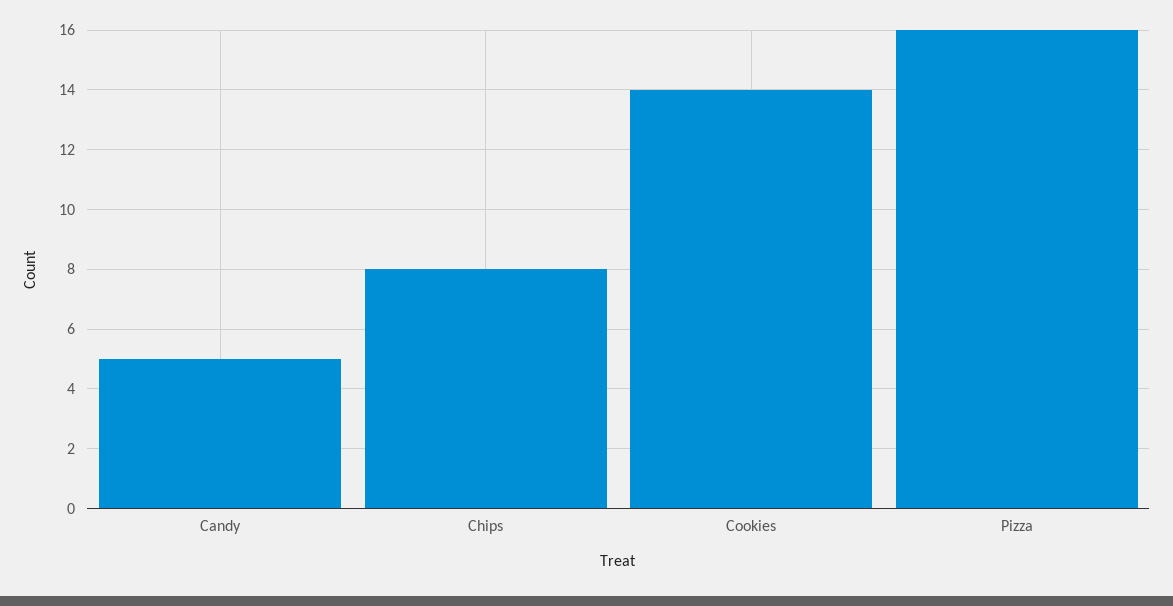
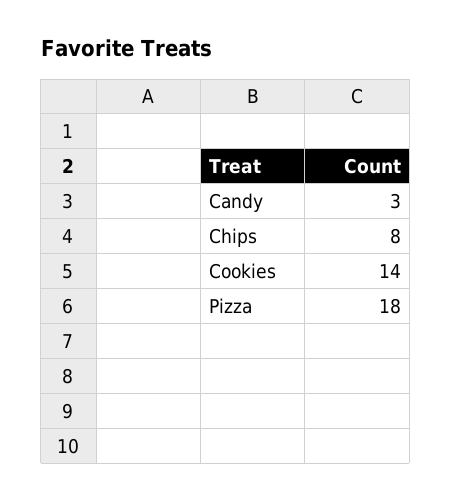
Candy: 5 -> 3
Pizza: 16 -> 18

